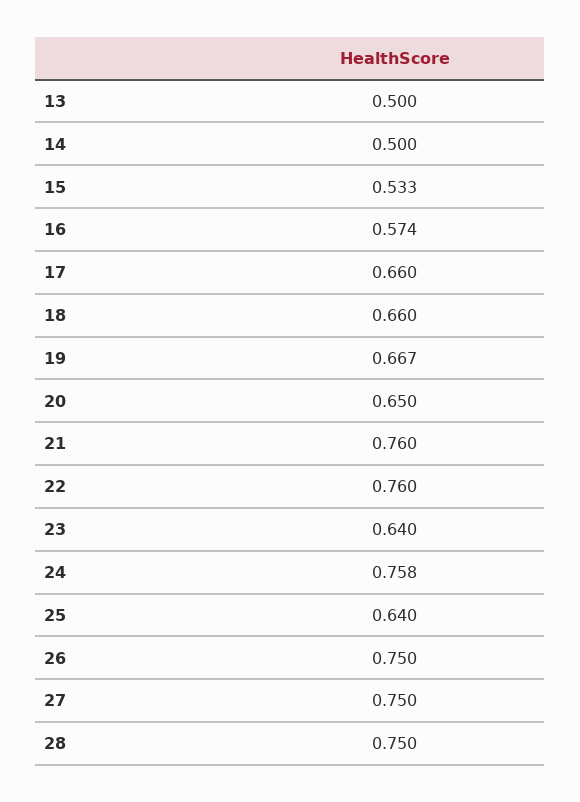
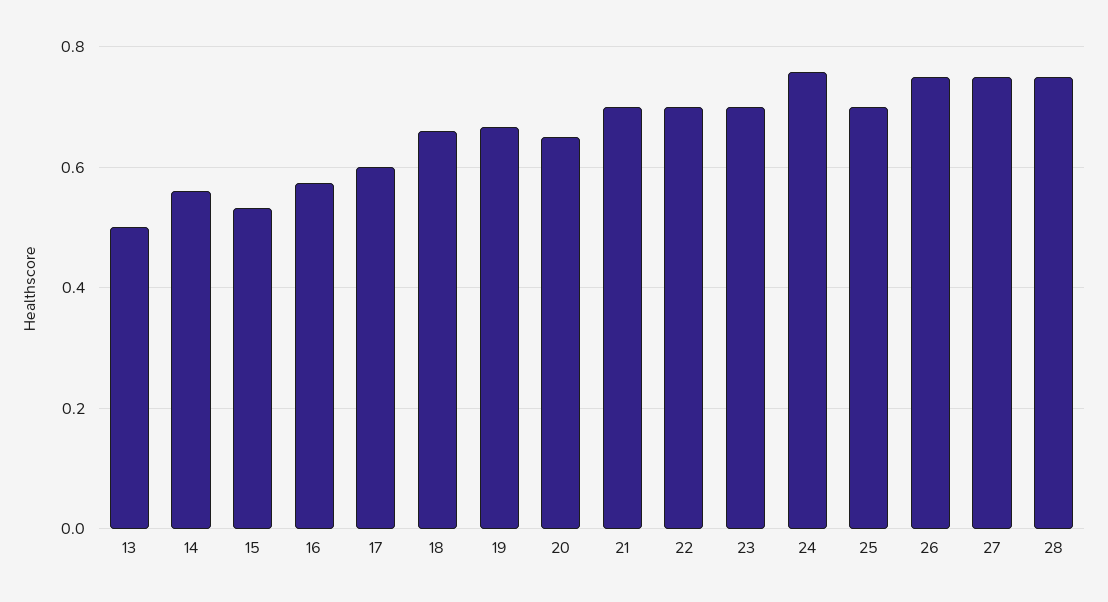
14: 0.5 -> 0.56
17: 0.66 -> 0.6
21: 0.76 -> 0.7
22: 0.76 -> 0.7
23: 0.64 -> 0.7
25: 0.64 -> 0.7

